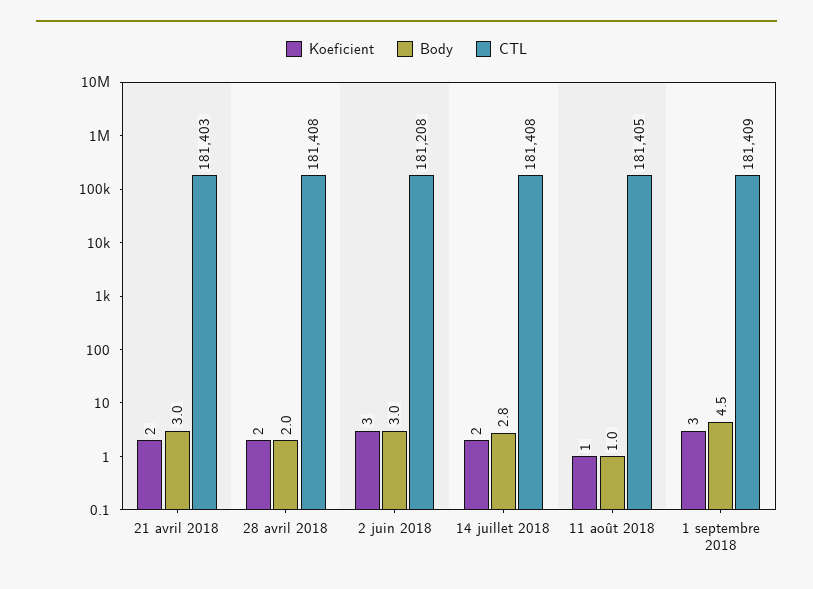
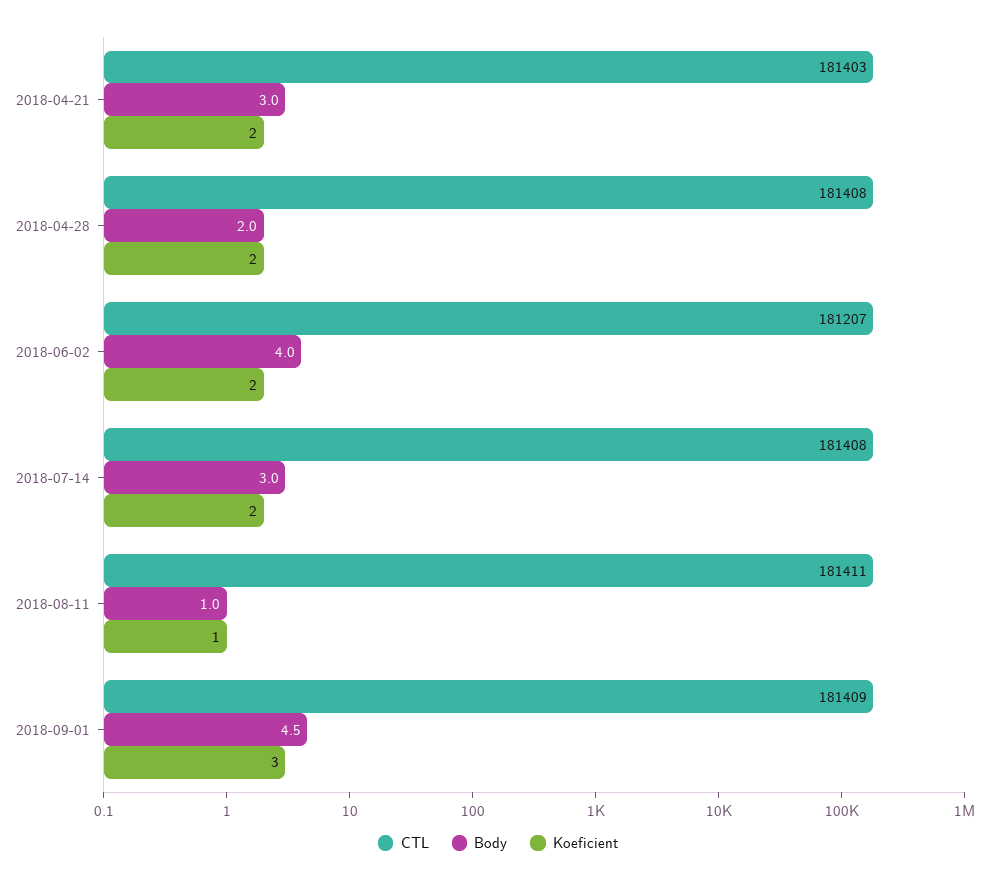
Koeficient, 2 juin 2018: 3 -> 2
Body, 2 juin 2018: 3 -> 4
CTL, 2 juin 2018: 181208 -> 181207
Body, 14 juillet 2018: 2.8 -> 3
CTL, 11 août 2018: 181405 -> 181411

